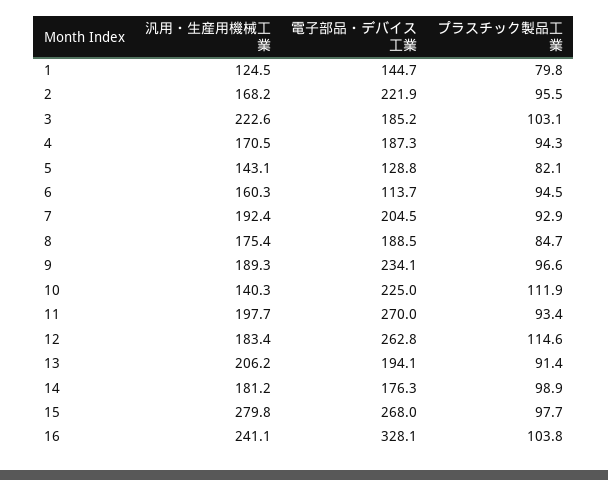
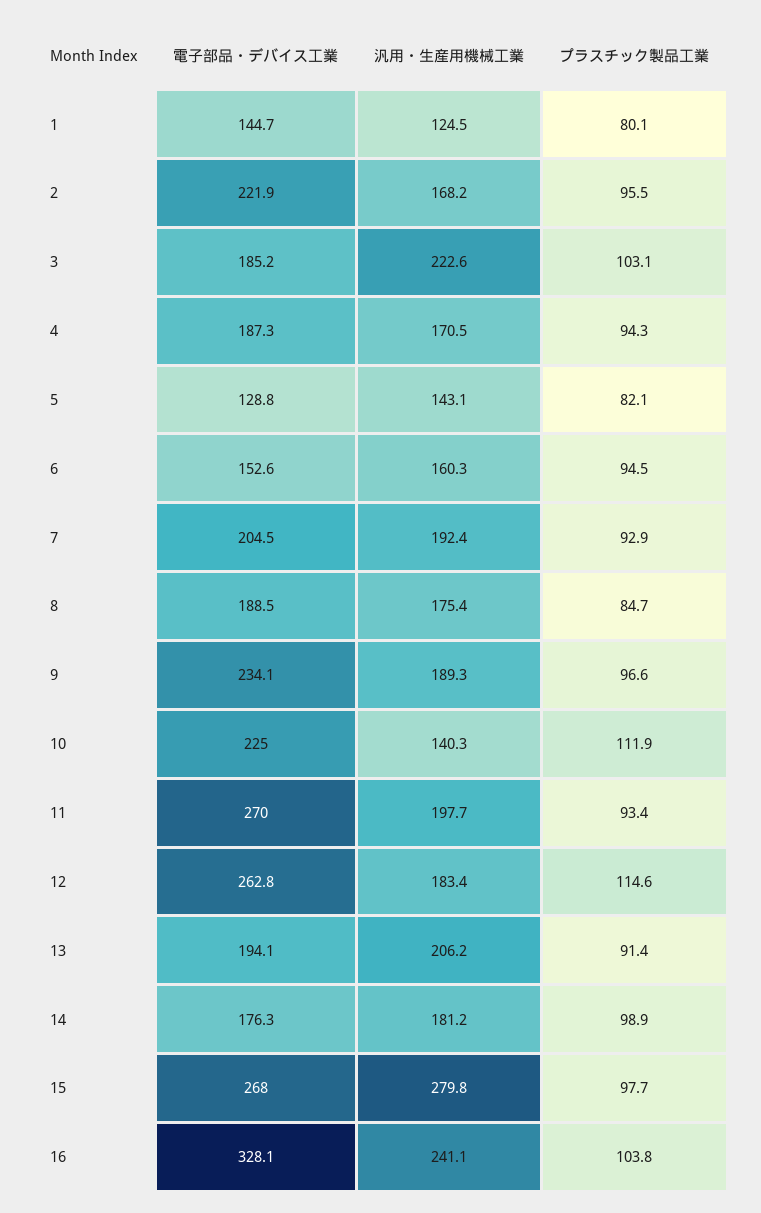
プラスチック製品工業, 1: 79.8 -> 80.1
電子部品・デバイス工業, 6: 113.7 -> 152.6

